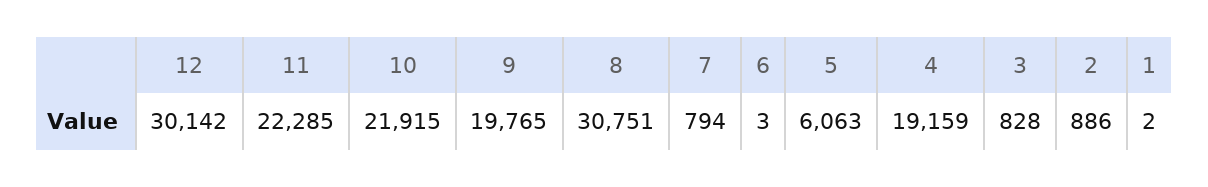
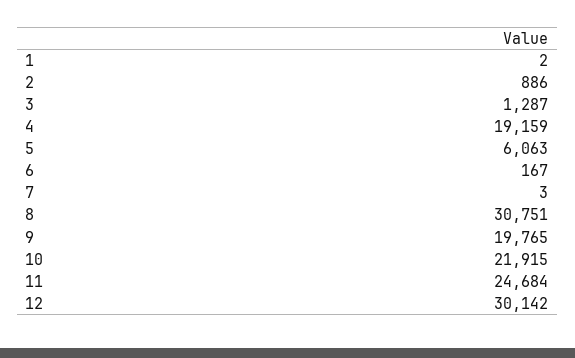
11: 22285 -> 24684
7: 794 -> 3
6: 3 -> 167
3: 828 -> 1287

